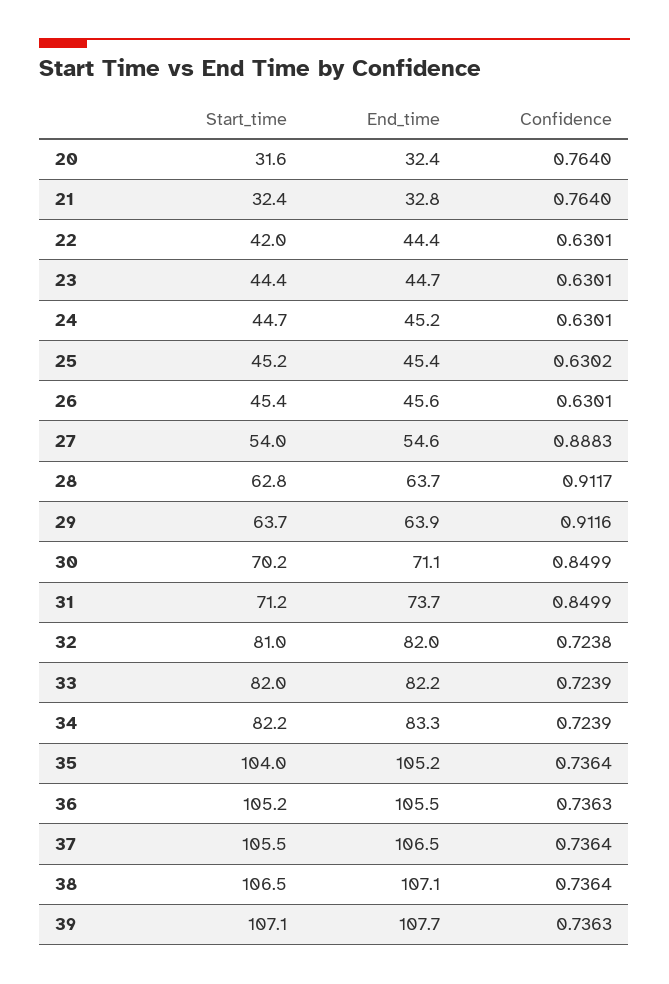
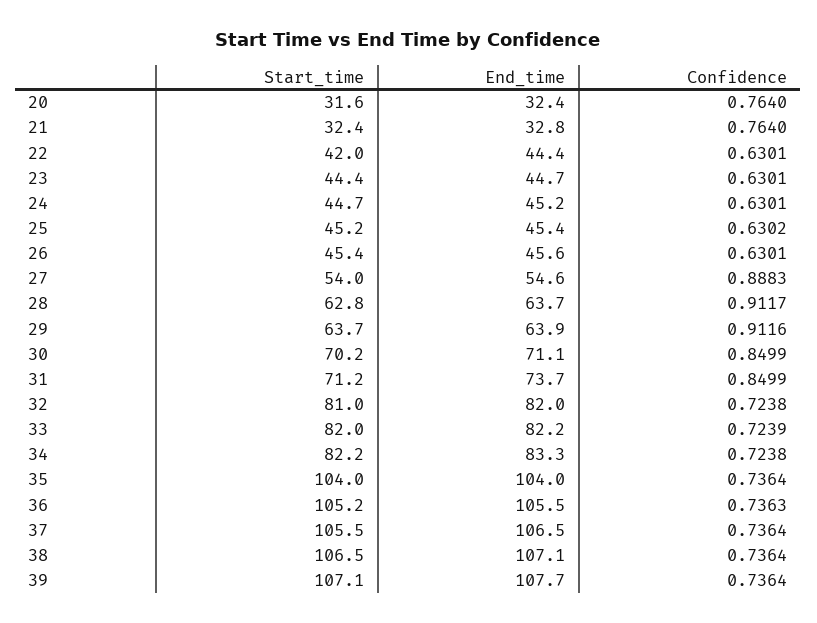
Confidence, 34: 0.7239 -> 0.7238
End_time, 35: 105.2 -> 104
Confidence, 39: 0.7363 -> 0.7364

